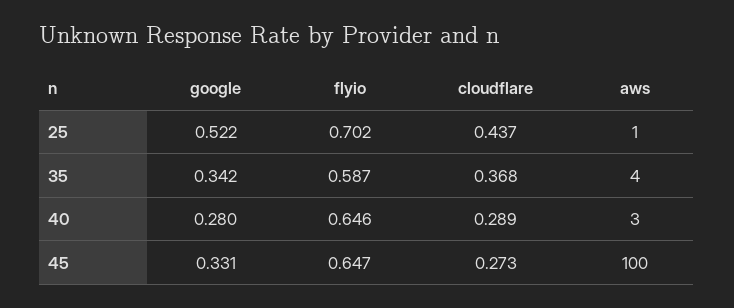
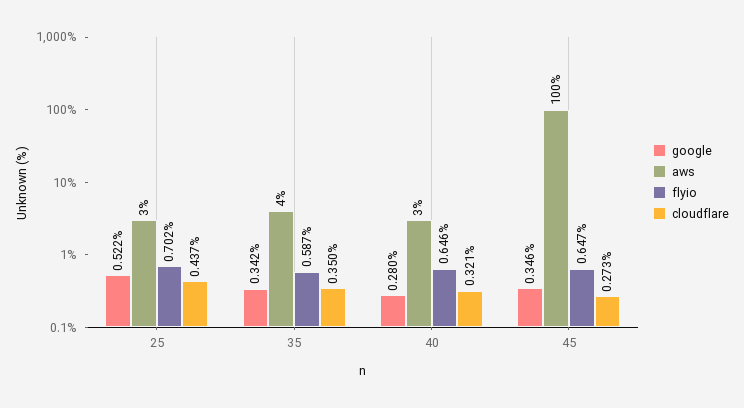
aws, 25: 1 -> 3
cloudflare, 35: 0.368 -> 0.35
cloudflare, 40: 0.289 -> 0.321
google, 45: 0.331 -> 0.346

